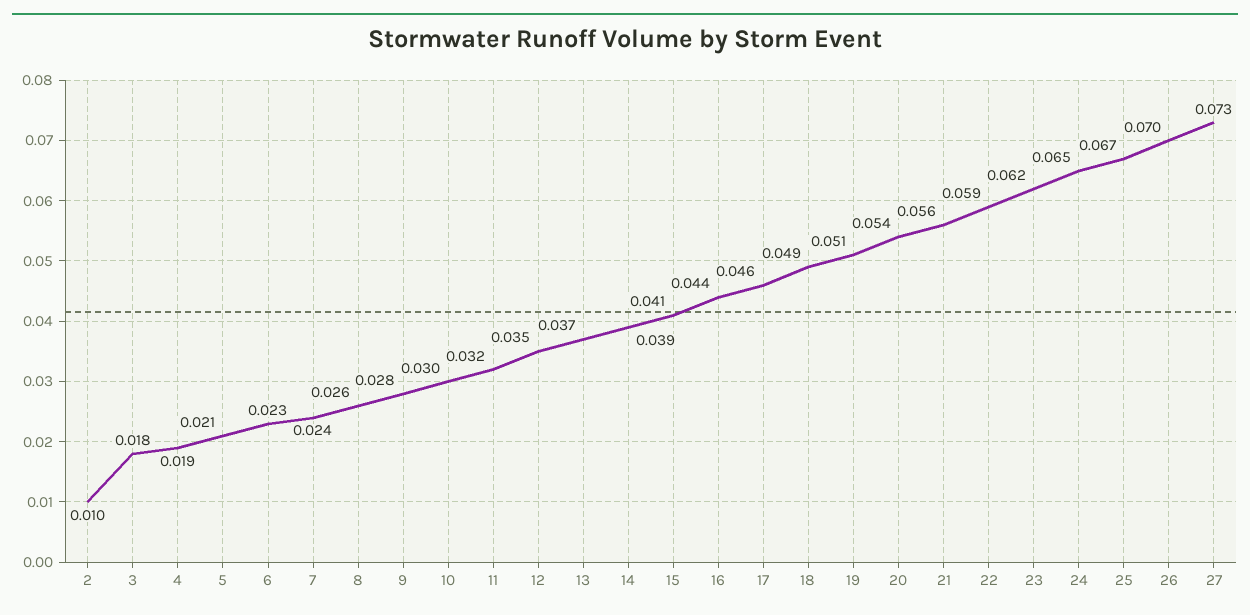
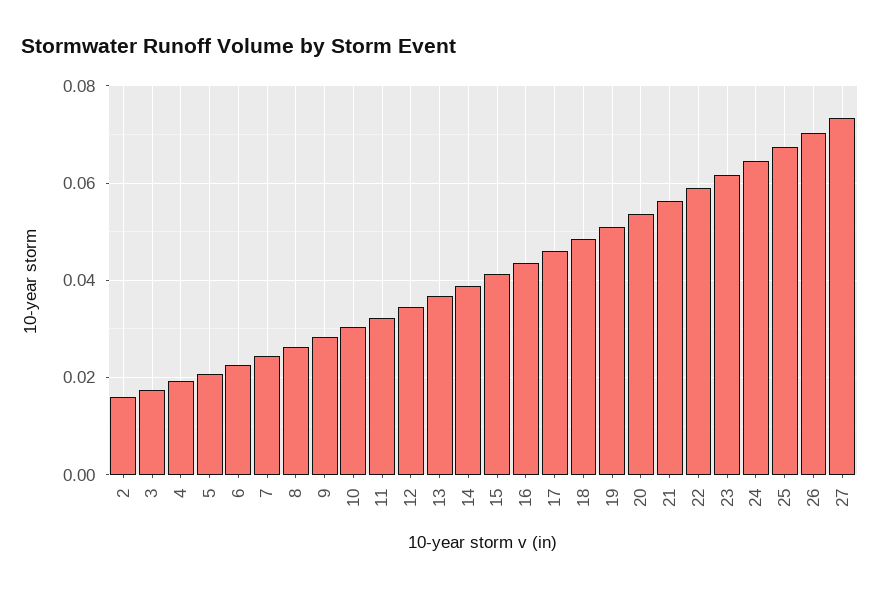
2: 0.01 -> 0.016

